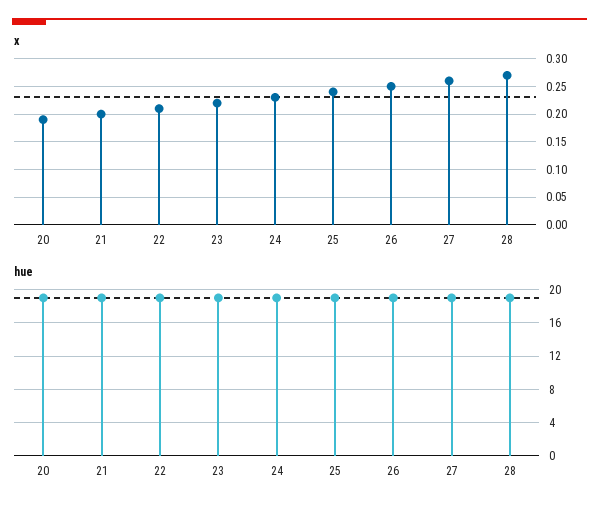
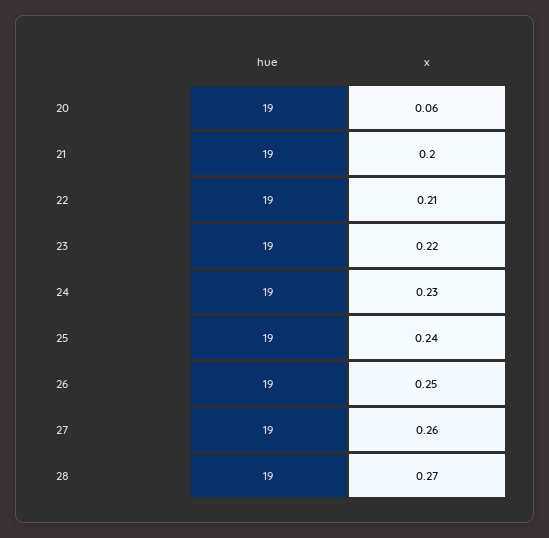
x, 20: 0.2 -> 0.06

